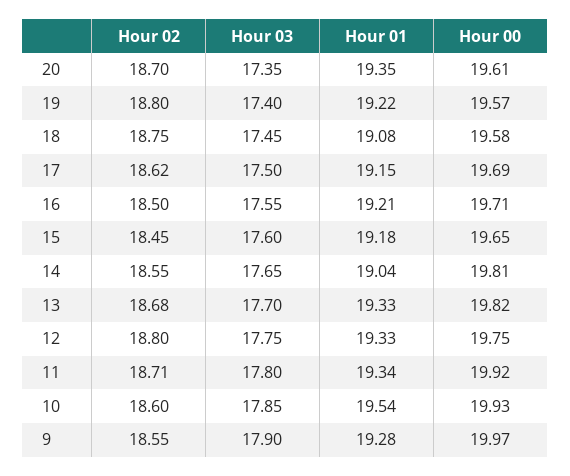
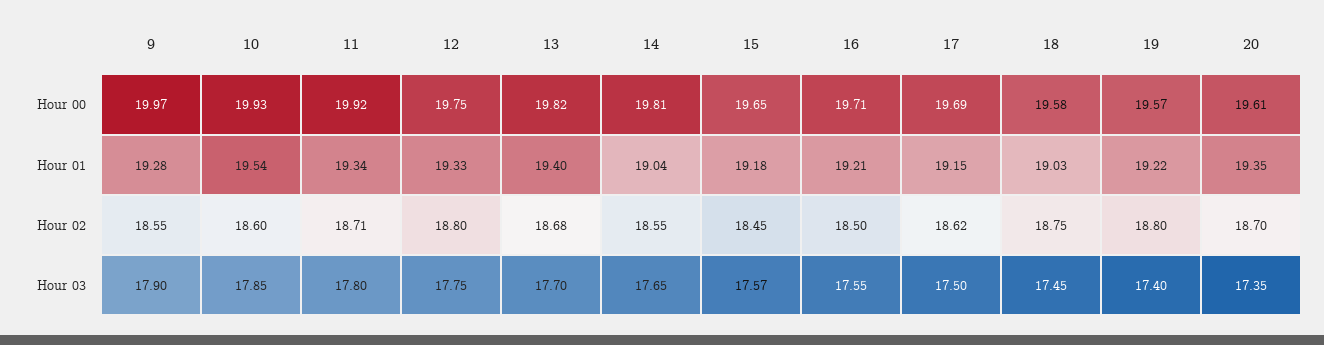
Hour 01, 18: 19.08 -> 19.03
Hour 03, 15: 17.6 -> 17.57
Hour 01, 13: 19.33 -> 19.4

